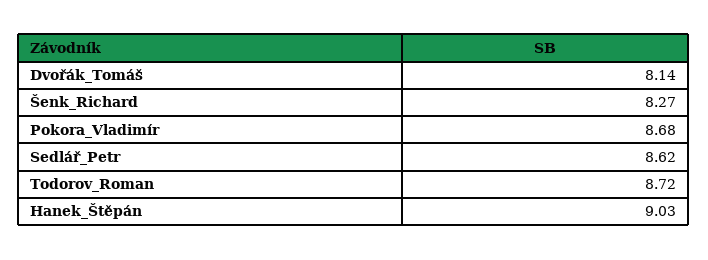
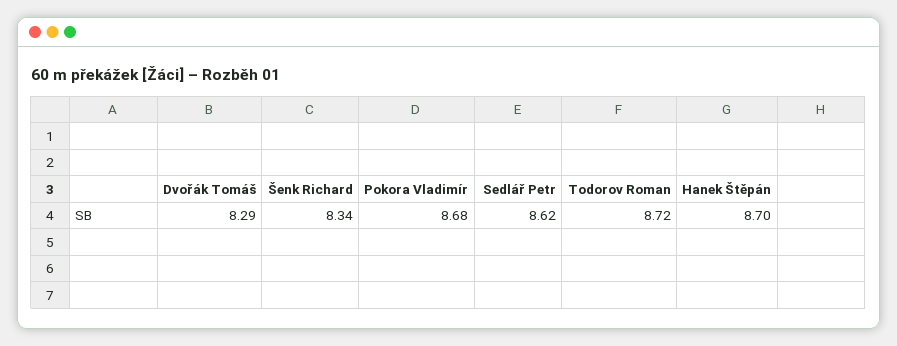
Dvořák_Tomáš: 8.14 -> 8.29
Šenk_Richard: 8.27 -> 8.34
Hanek_Štěpán: 9.03 -> 8.7

